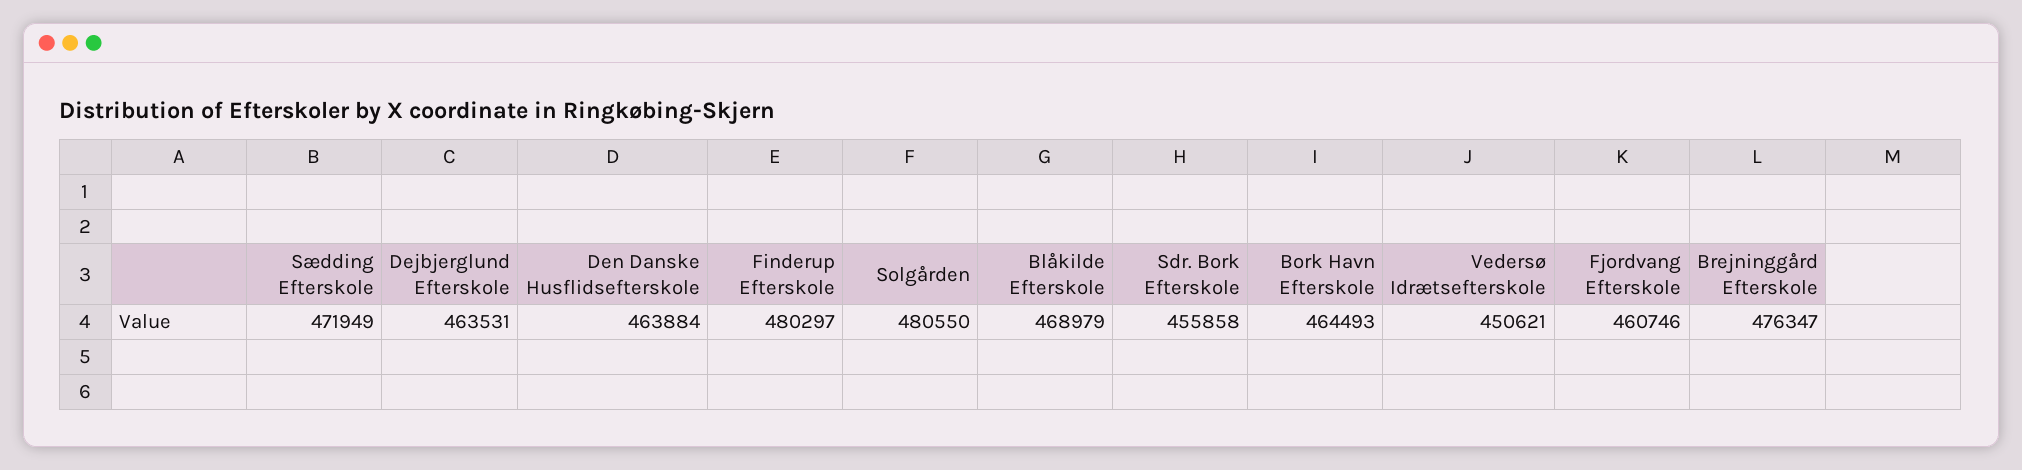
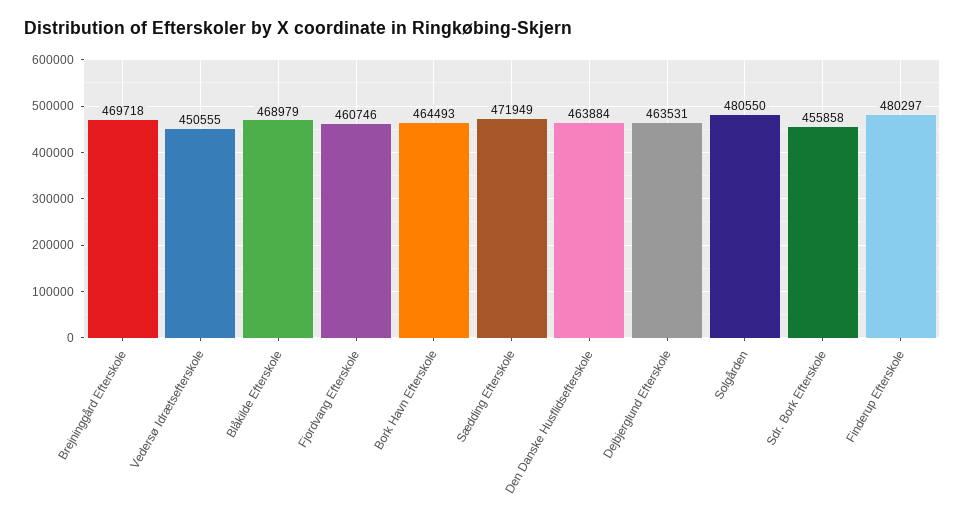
Vedersø Idrætsefterskole: 450621 -> 450555
Brejninggård Efterskole: 476347 -> 469718

